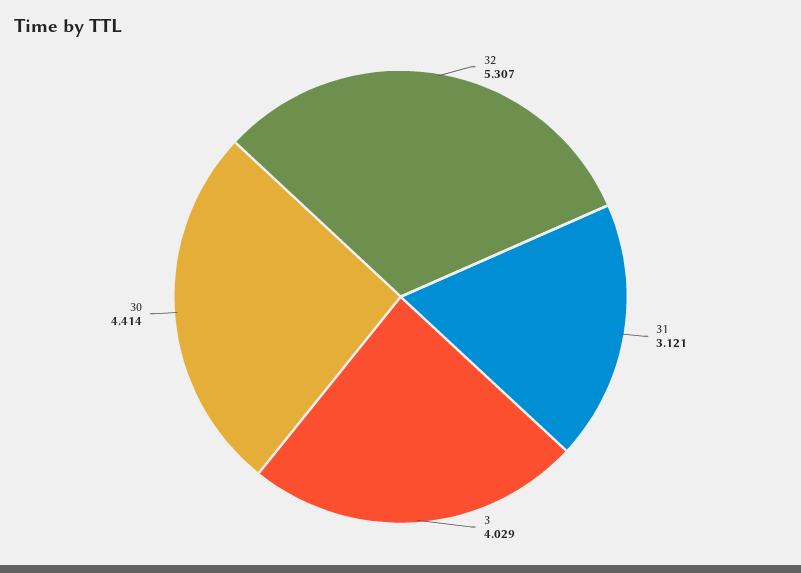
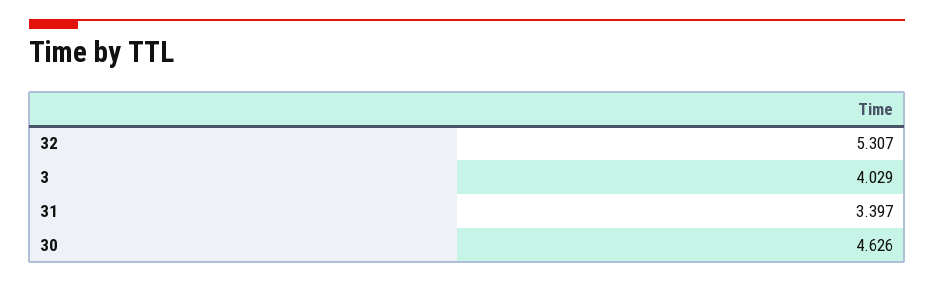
31: 3.121 -> 3.397
30: 4.414 -> 4.626

